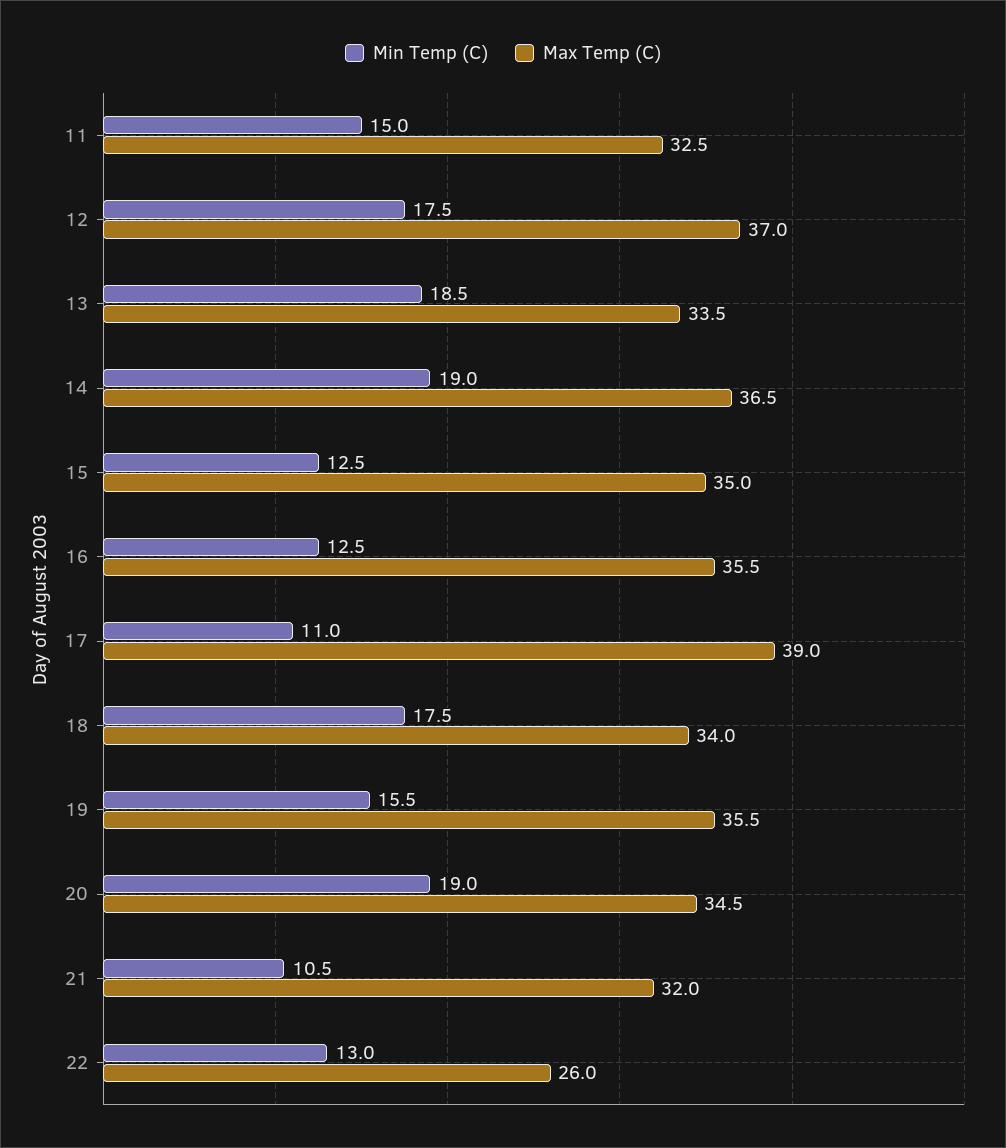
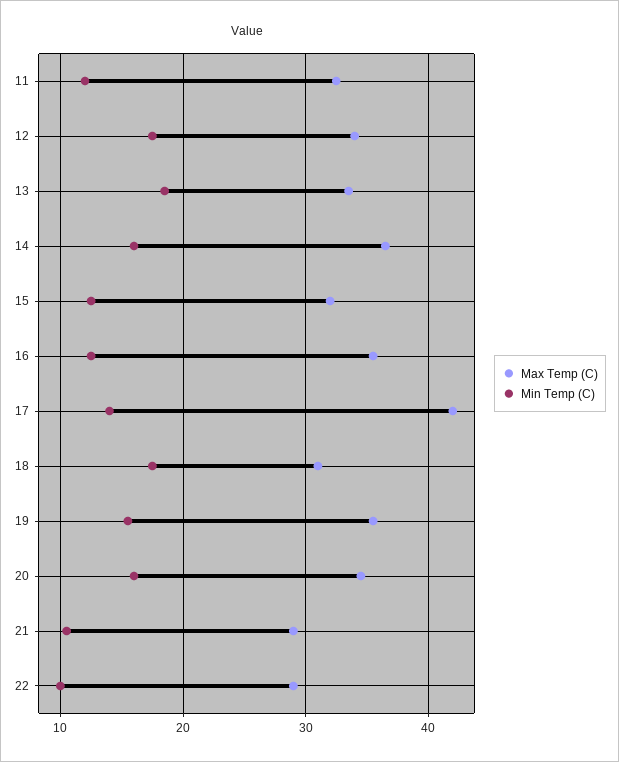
Min Temp (C), 11: 15 -> 12
Max Temp (C), 12: 37 -> 34
Min Temp (C), 14: 19 -> 16
Max Temp (C), 15: 35 -> 32
Min Temp (C), 17: 11 -> 14
Max Temp (C), 17: 39 -> 42
Max Temp (C), 18: 34 -> 31
Min Temp (C), 20: 19 -> 16
Max Temp (C), 21: 32 -> 29
Min Temp (C), 22: 13 -> 10
Max Temp (C), 22: 26 -> 29

